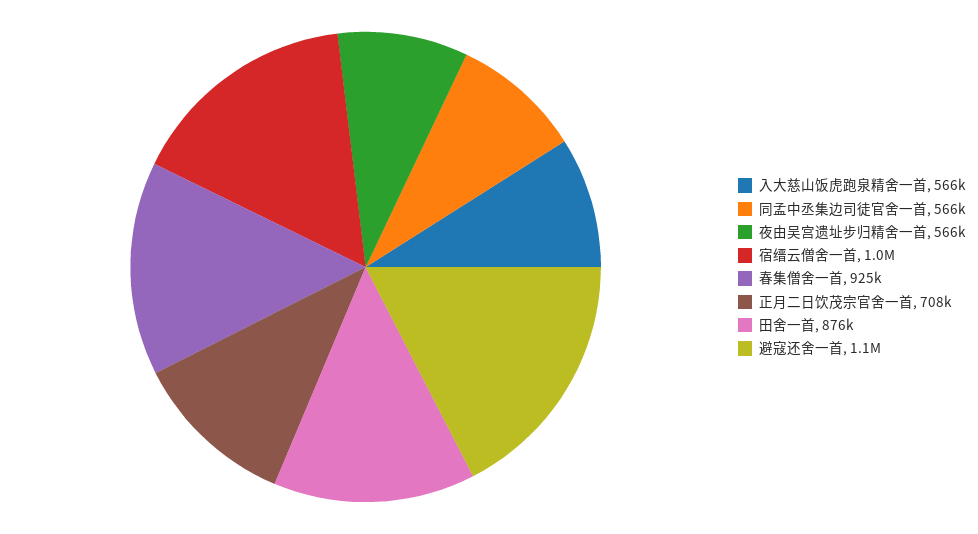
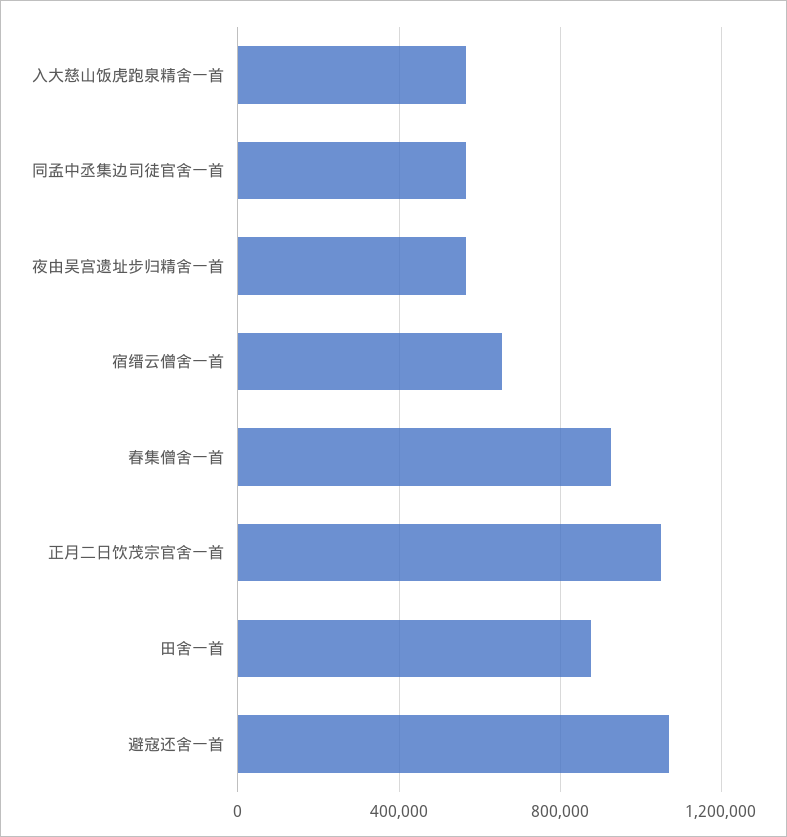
宿缙云僧舍一首: 1000000 -> 650000
正月二日饮茂宗官舍一首: 708000 -> 1050000

